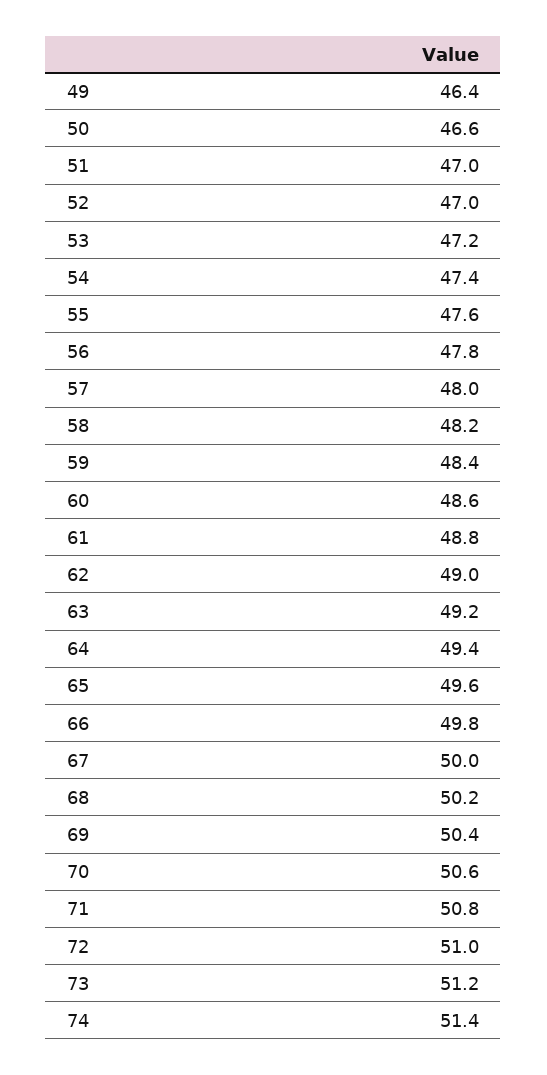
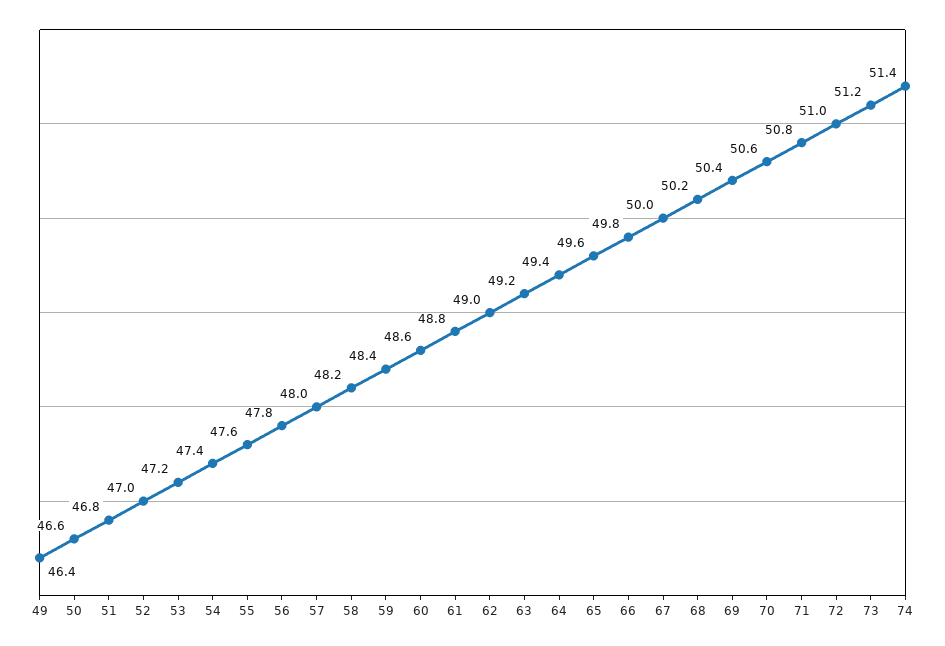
51: 47 -> 46.8

